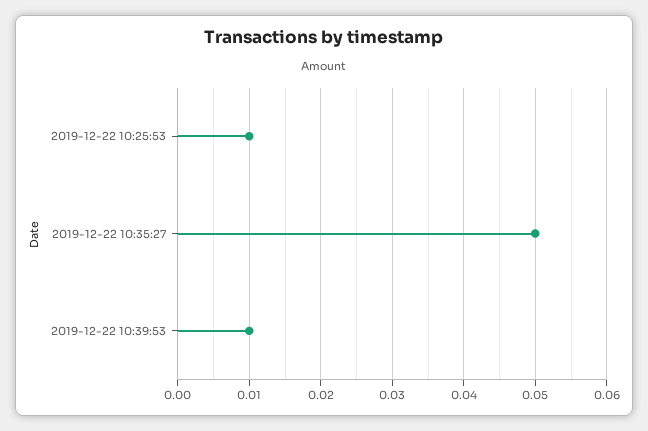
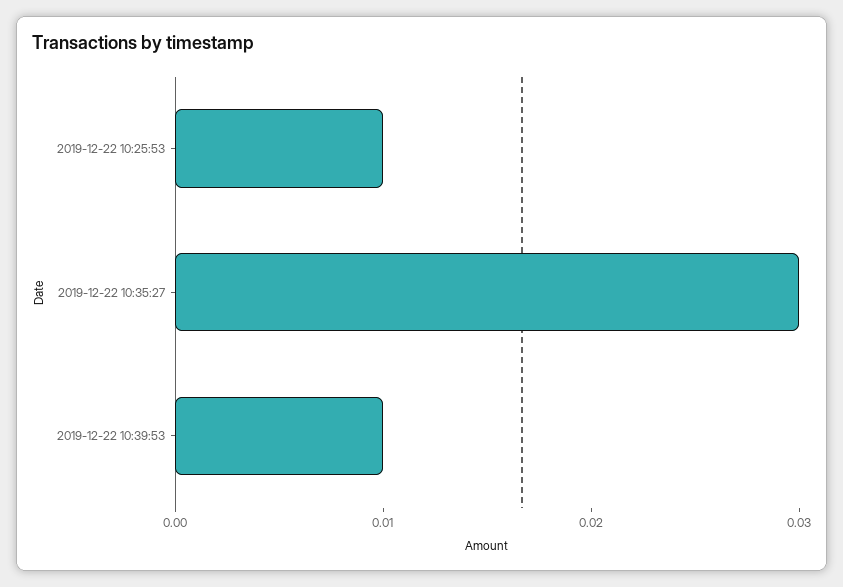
2019-12-22 10:35:27: 0.05 -> 0.03

